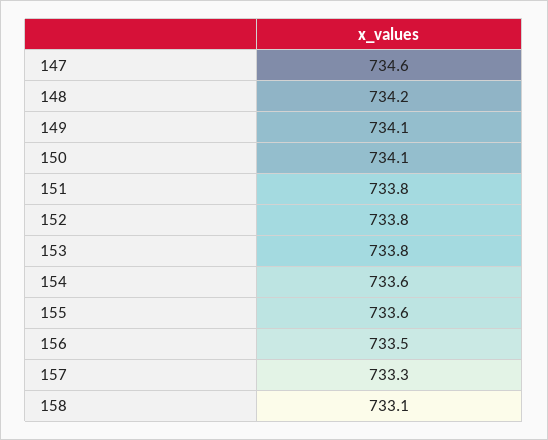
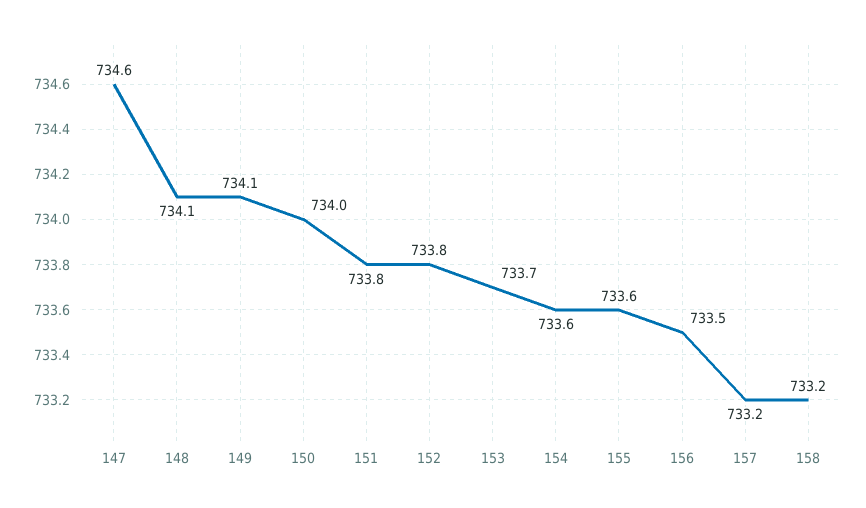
148: 734.2 -> 734.1
150: 734.1 -> 734
153: 733.8 -> 733.7
157: 733.3 -> 733.2
158: 733.1 -> 733.2

